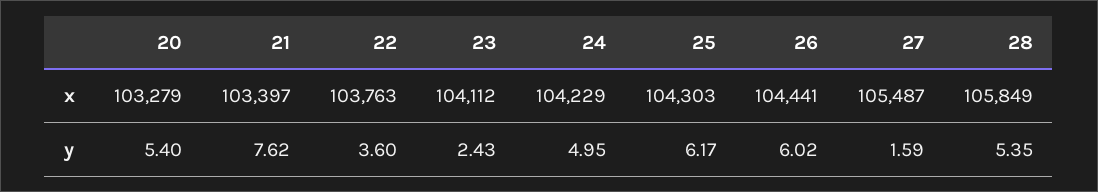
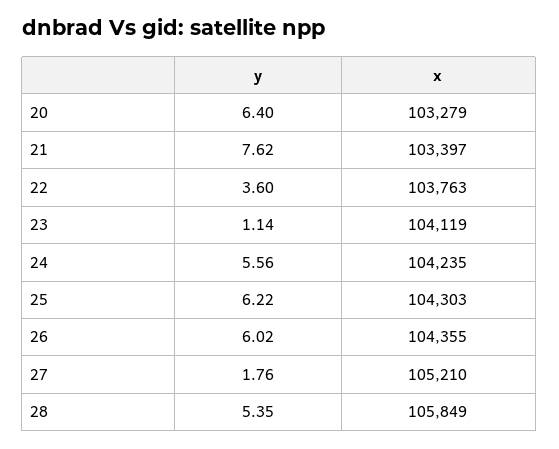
23, x: 104112 -> 104119
24, x: 104229 -> 104235
26, x: 104441 -> 104355
27, x: 105487 -> 105210
20, y: 5.4 -> 6.4
23, y: 2.43 -> 1.14
24, y: 4.95 -> 5.56
25, y: 6.17 -> 6.22
27, y: 1.59 -> 1.76

